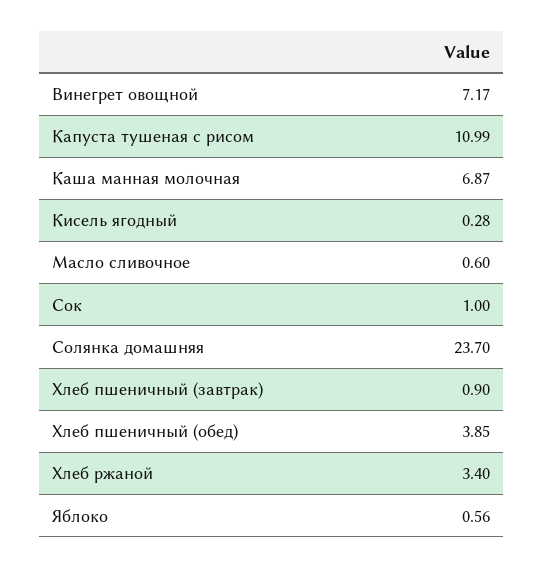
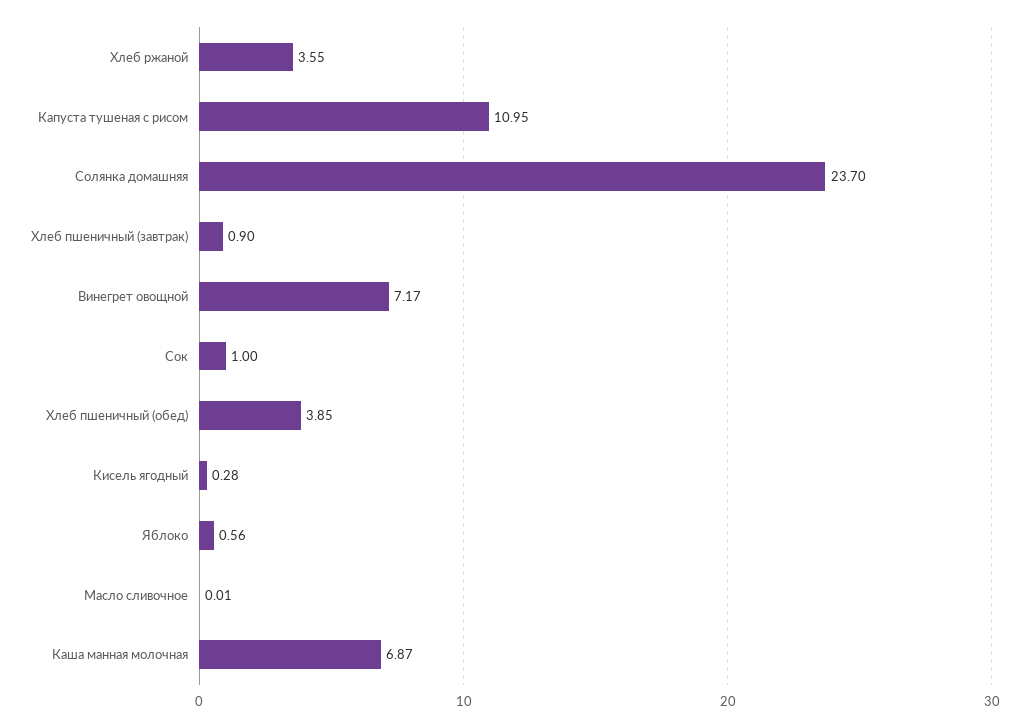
Капуста тушеная с рисом: 10.99 -> 10.95
Масло сливочное: 0.6 -> 0.01
Хлеб ржаной: 3.4 -> 3.55

